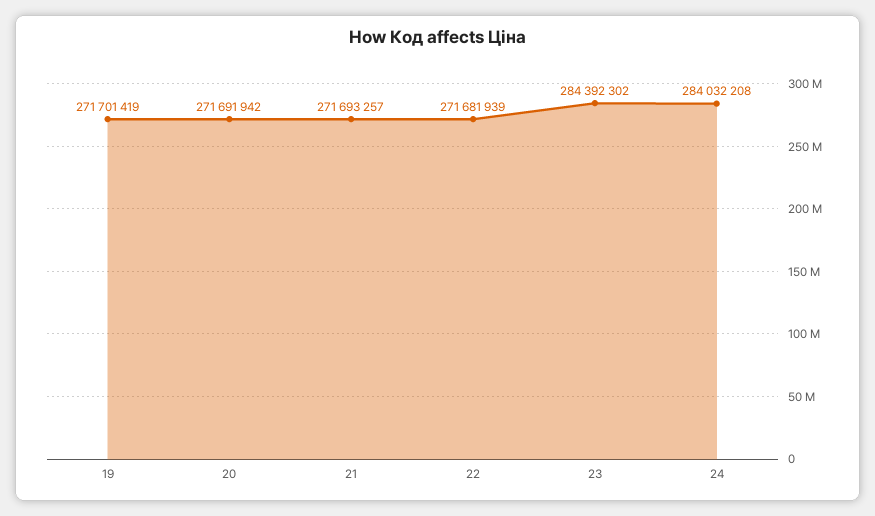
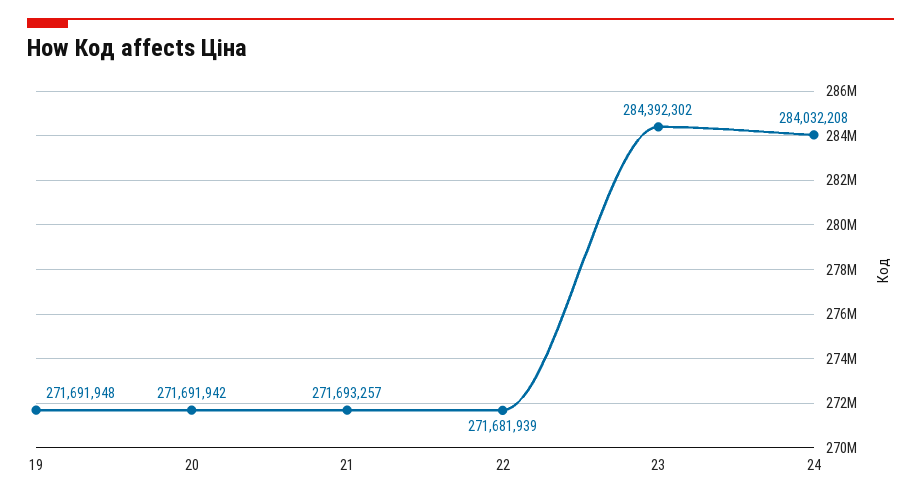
19: 271701419 -> 271691948

